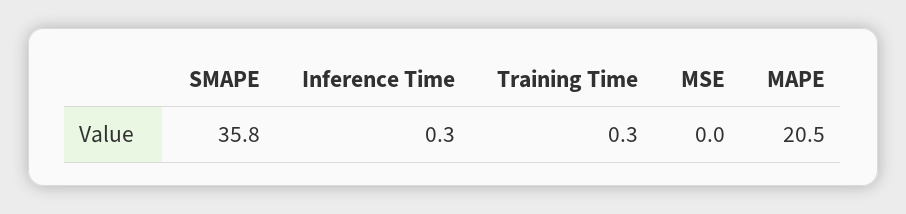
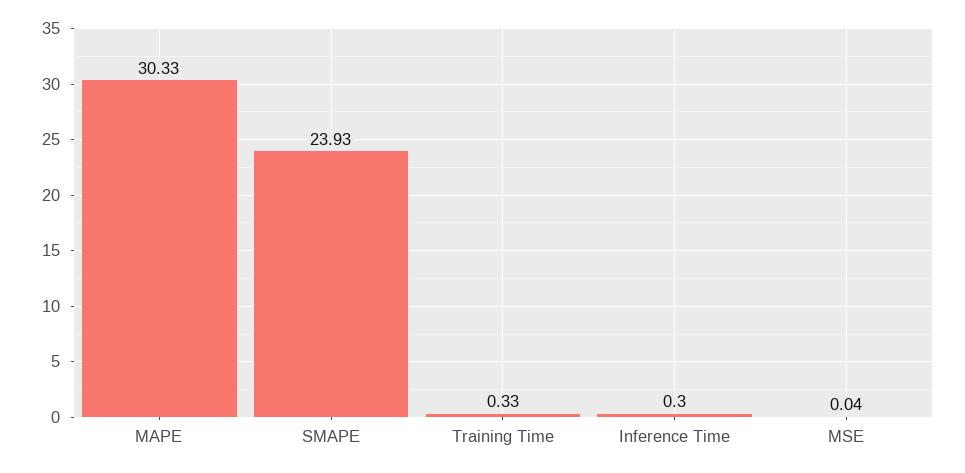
SMAPE: 35.8 -> 23.93
MAPE: 20.5 -> 30.33

